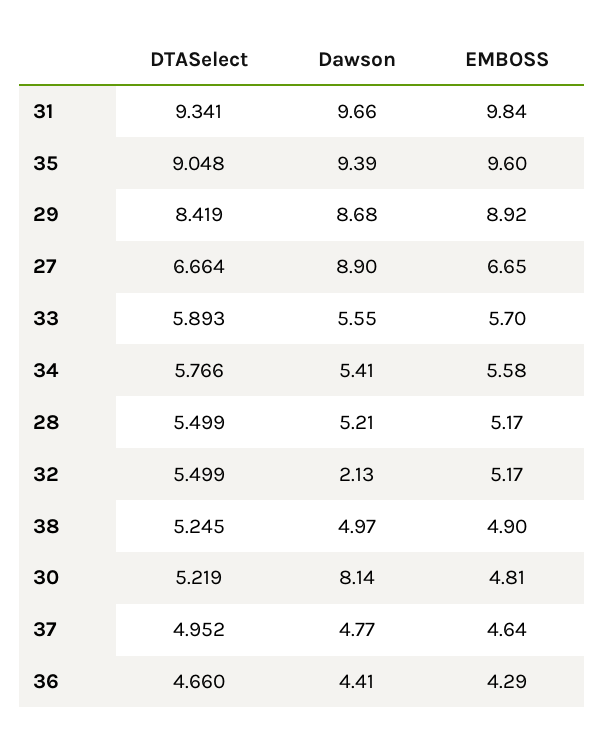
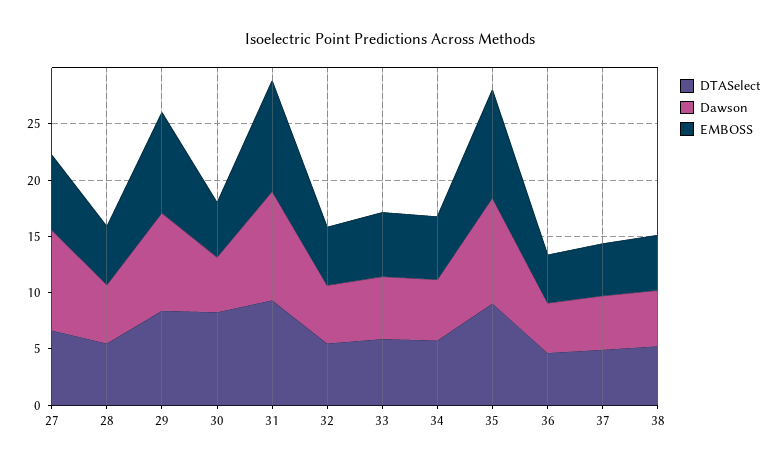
Dawson, 32: 2.13 -> 5
DTASelect, 30: 5.219 -> 8
Dawson, 30: 8.14 -> 5

